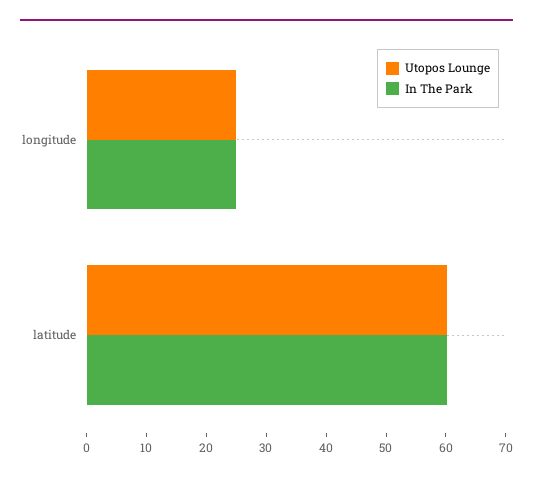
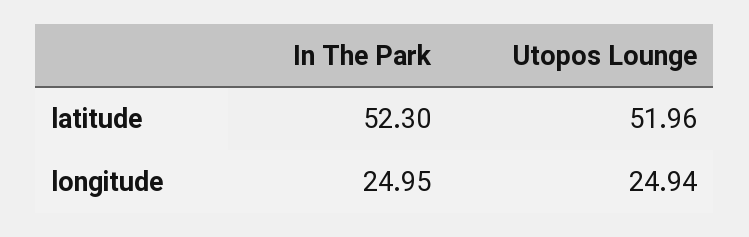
Utopos Lounge, latitude: 60 -> 51.96
In The Park, latitude: 60 -> 52.3

